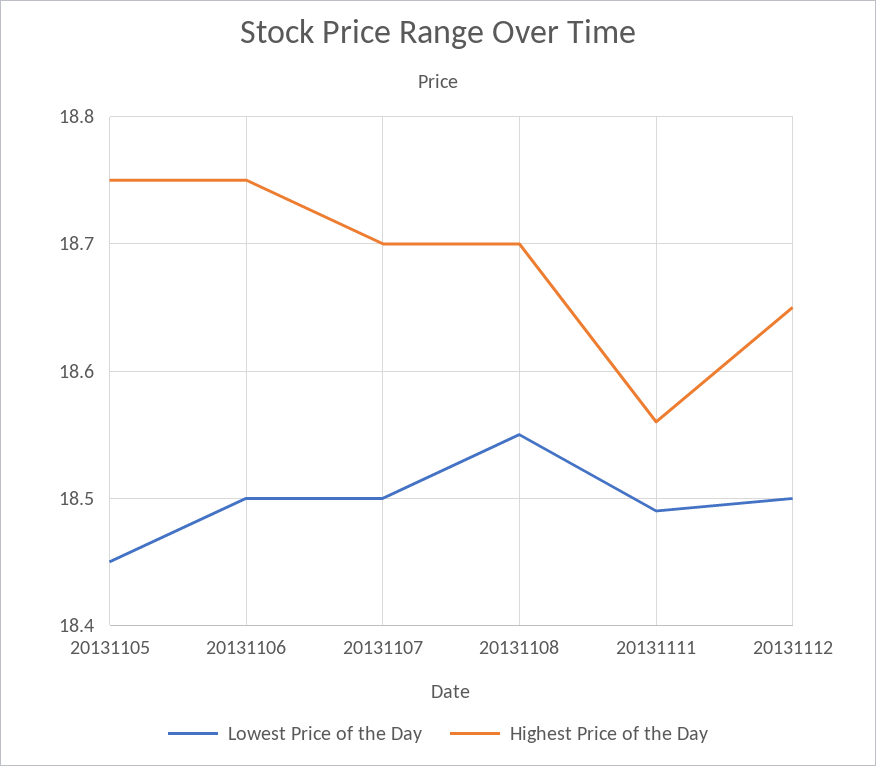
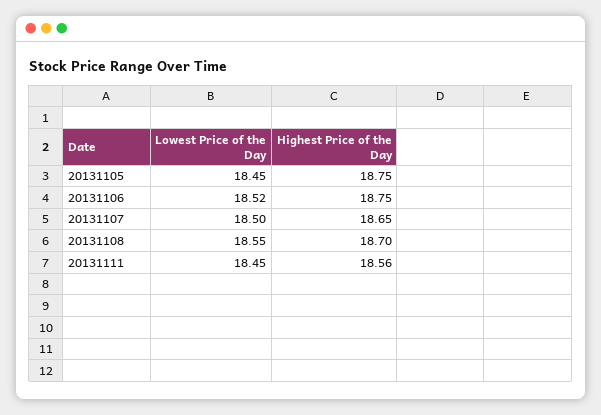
Lowest Price of the Day, 20131106: 18.5 -> 18.52
Highest Price of the Day, 20131107: 18.7 -> 18.65
Lowest Price of the Day, 20131111: 18.49 -> 18.45
Lowest Price of the Day, 20131112: 18.5 -> none
Highest Price of the Day, 20131112: 18.65 -> none

